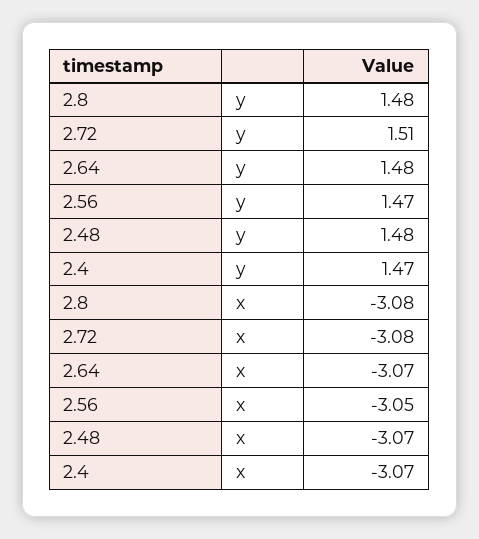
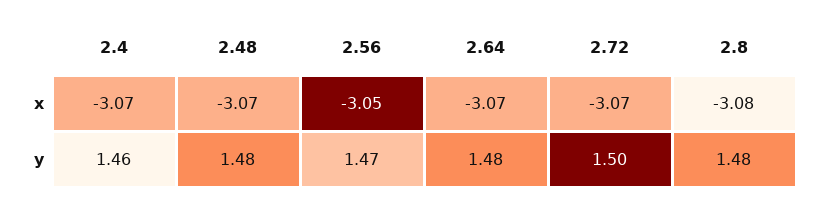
2.72, y: 1.51 -> 1.5
2.4, y: 1.47 -> 1.46
2.72, x: -3.08 -> -3.07

